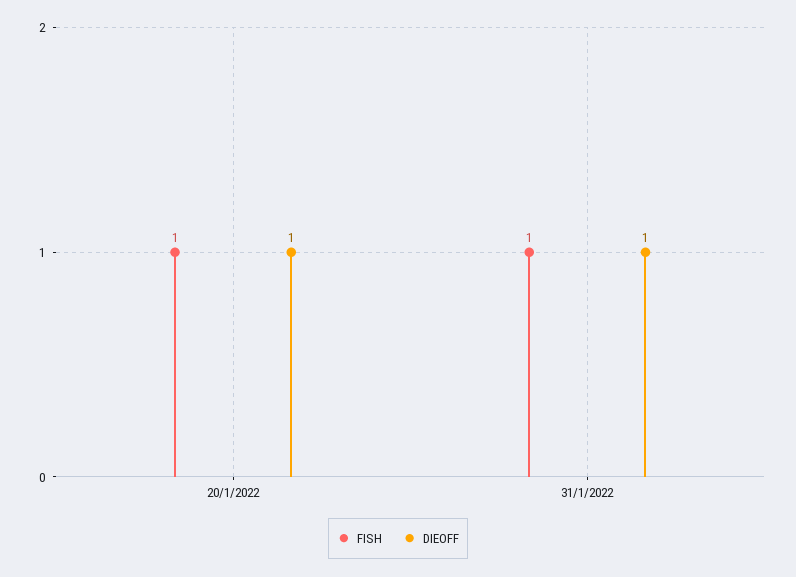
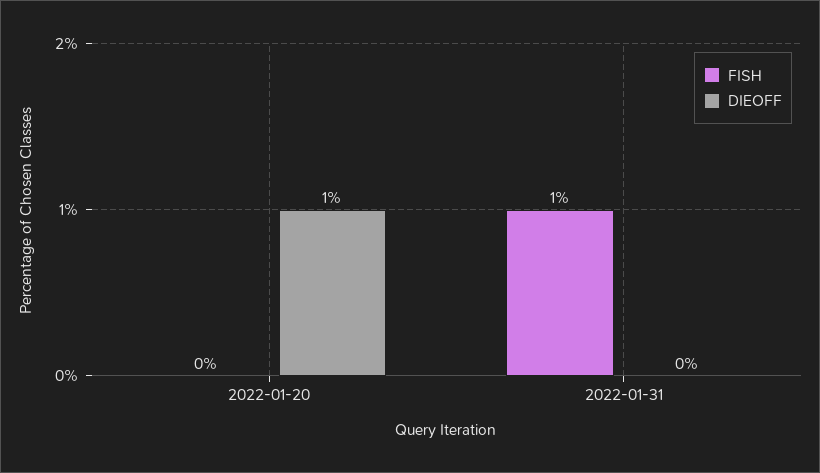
FISH, 20/1/2022: 1 -> 0
DIEOFF, 31/1/2022: 1 -> 0

